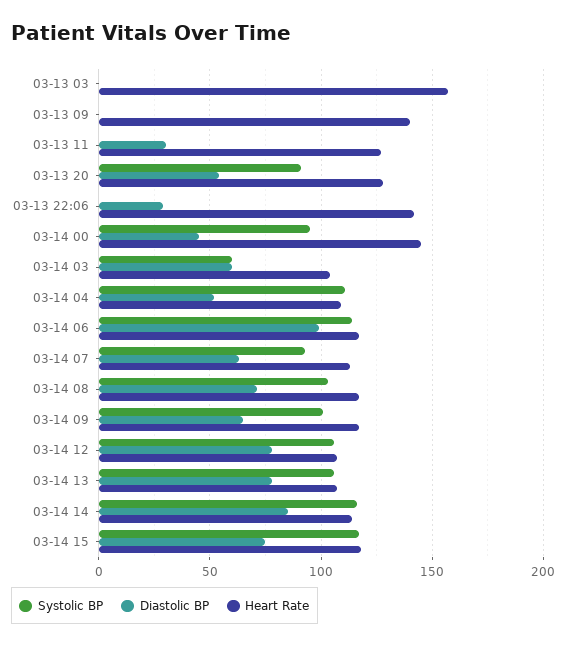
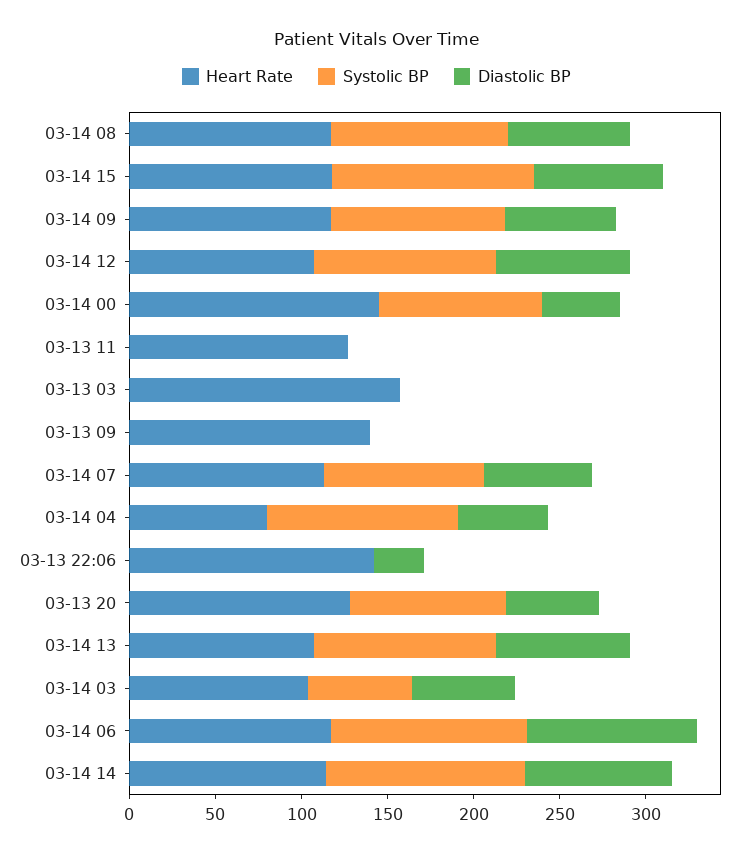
Diastolic BP, 03-13 11: 30 -> 0
Heart Rate, 03-14 04: 110 -> 80

